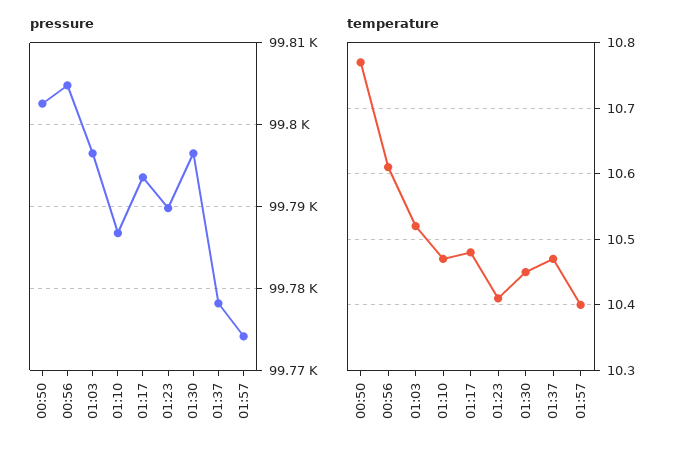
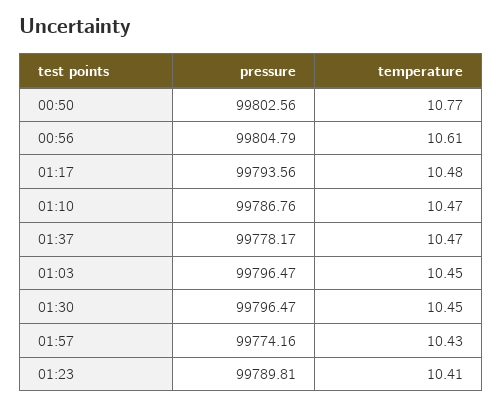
temperature, 01:03: 10.52 -> 10.45
temperature, 01:57: 10.4 -> 10.43

